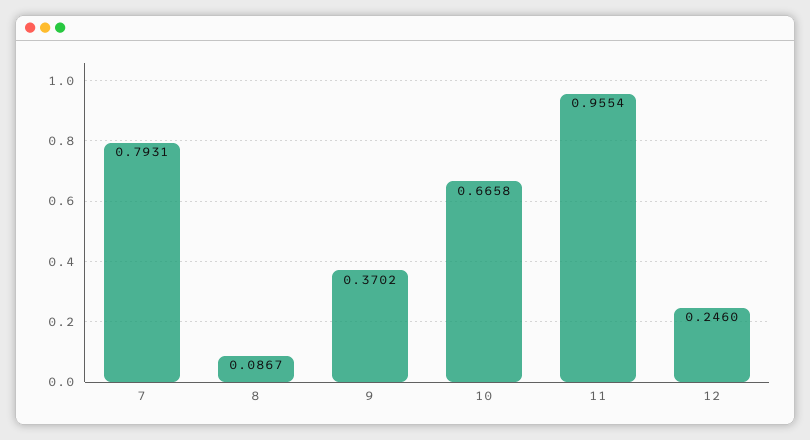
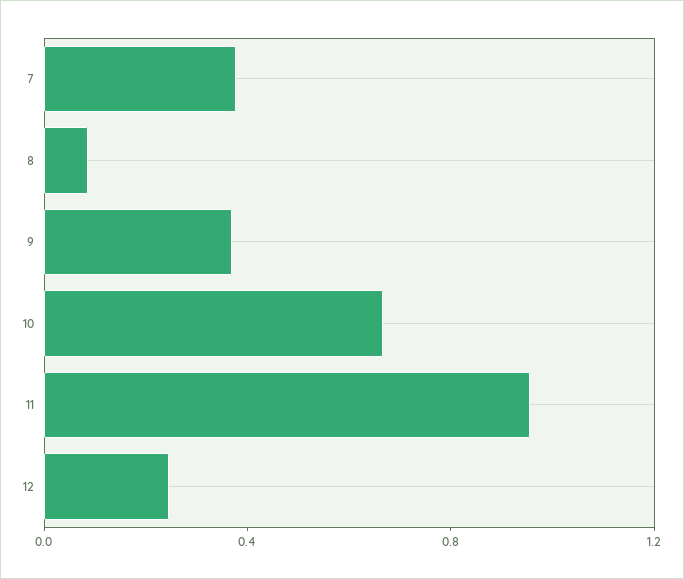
7: 0.7931 -> 0.4

